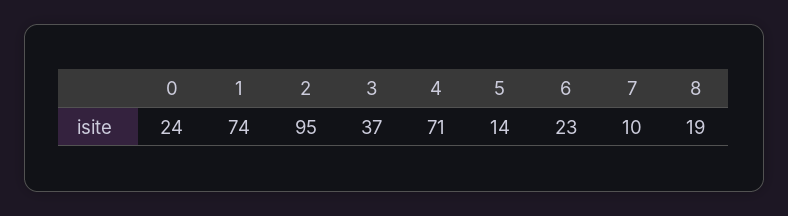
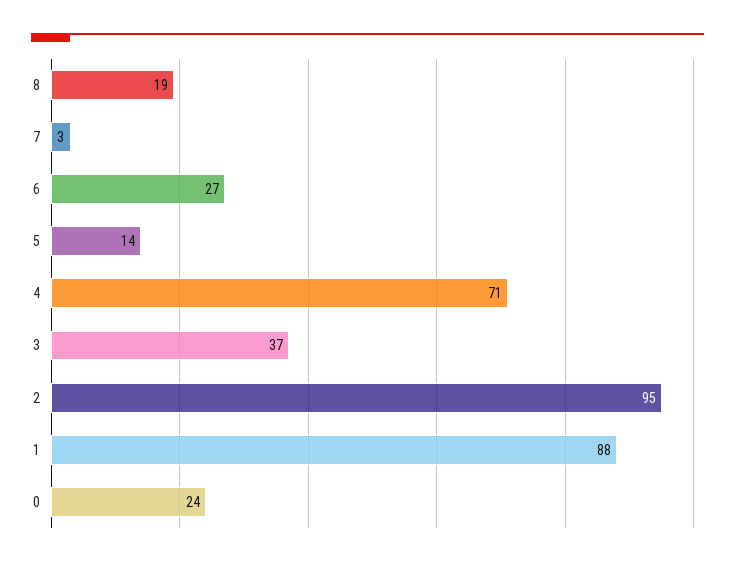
1: 74 -> 88
6: 23 -> 27
7: 10 -> 3

